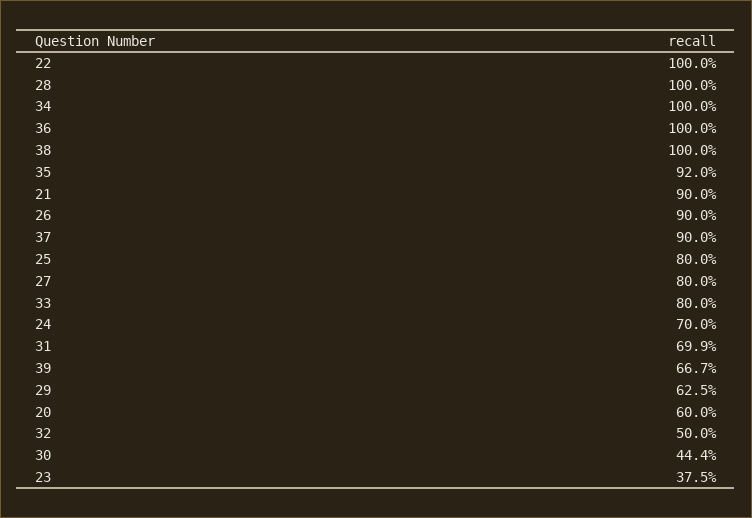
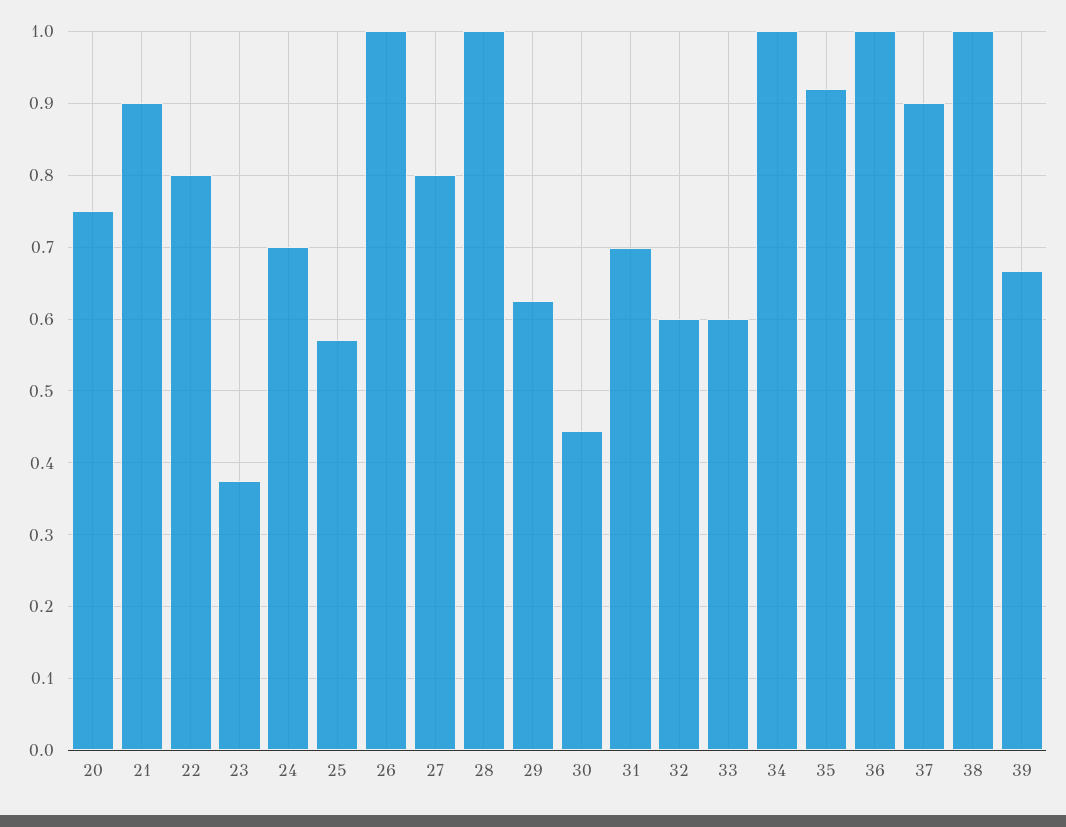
22: 1 -> 0.8
26: 0.9 -> 1
25: 0.8 -> 0.57
33: 0.8 -> 0.6
20: 0.6 -> 0.75
32: 0.5 -> 0.6

